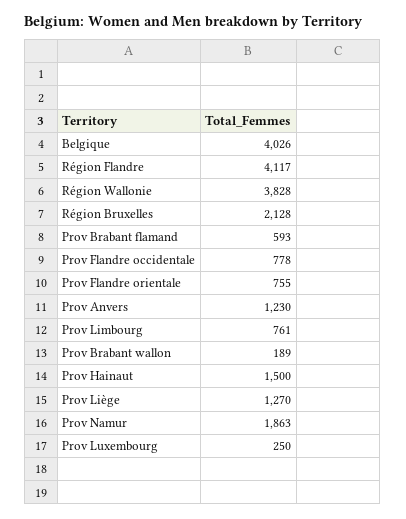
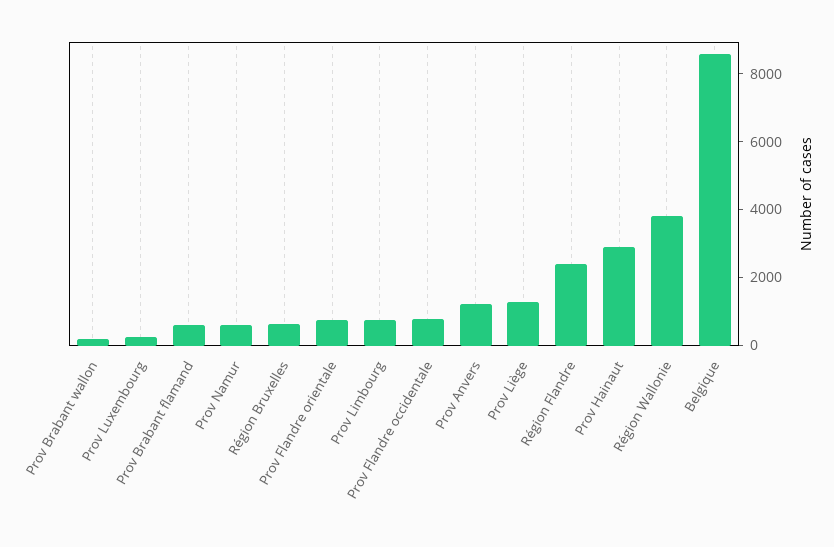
Belgique: 4026 -> 8500
Région Flandre: 4117 -> 2500
Région Bruxelles: 2128 -> 500
Prov Hainaut: 1500 -> 3000
Prov Namur: 1863 -> 500

